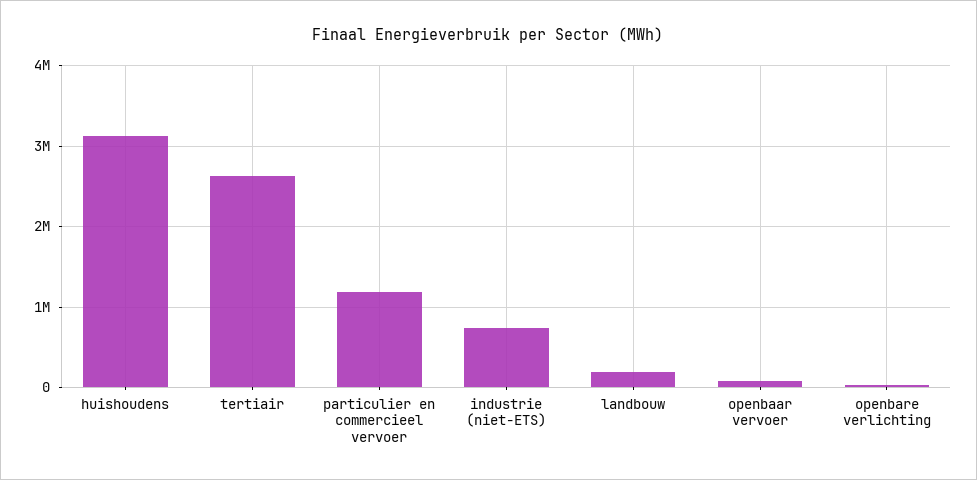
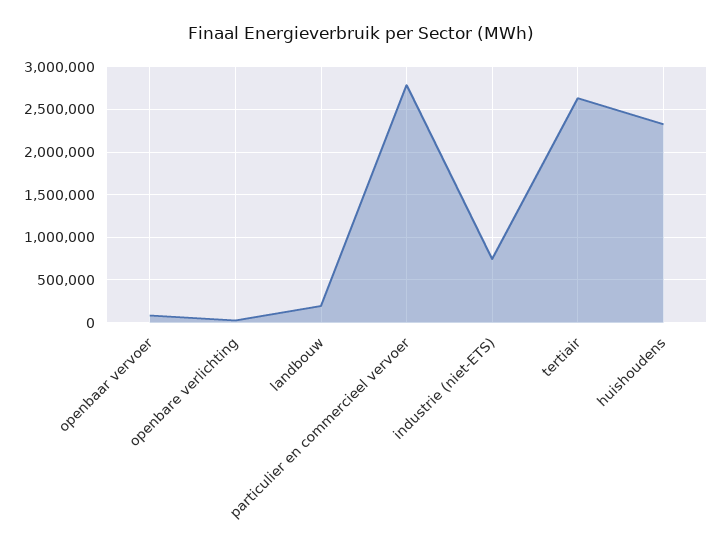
huishoudens: 3100000 -> 2300000
particulier en commercieel vervoer: 1200000 -> 2800000

